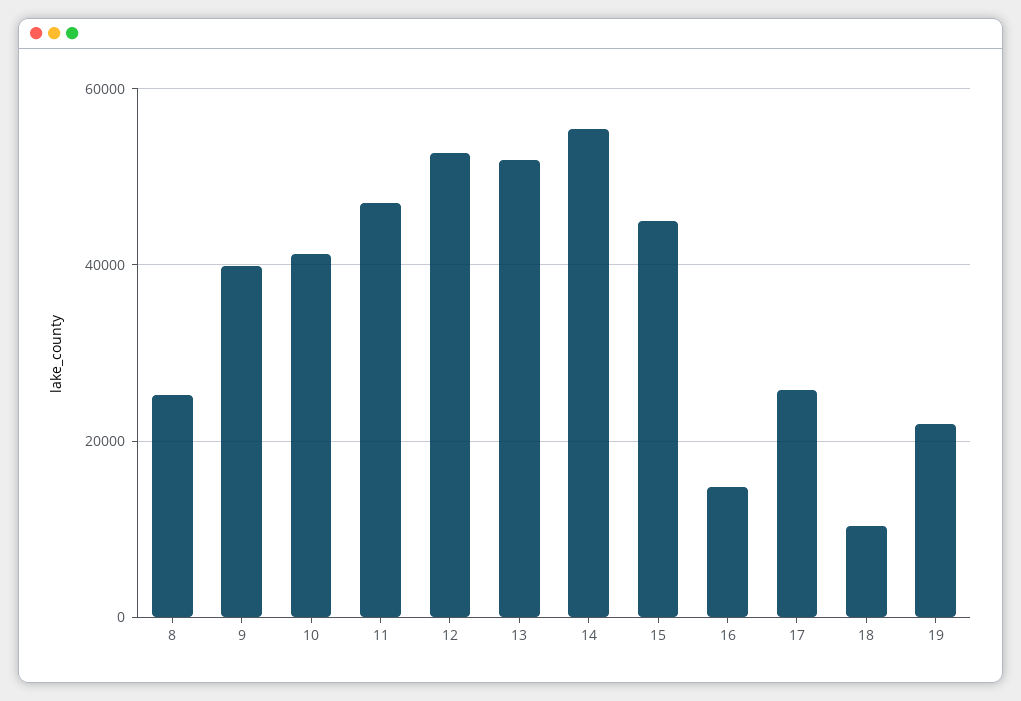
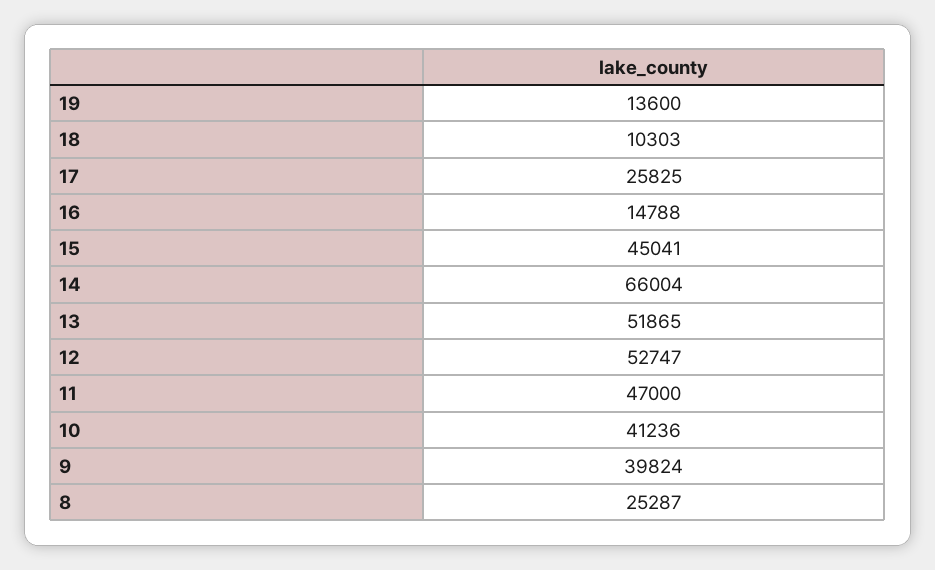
14: 56000 -> 66004
19: 22000 -> 13600

